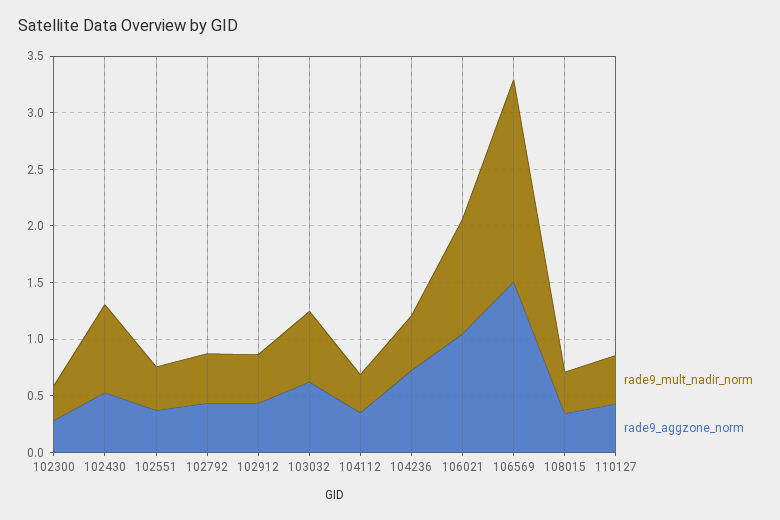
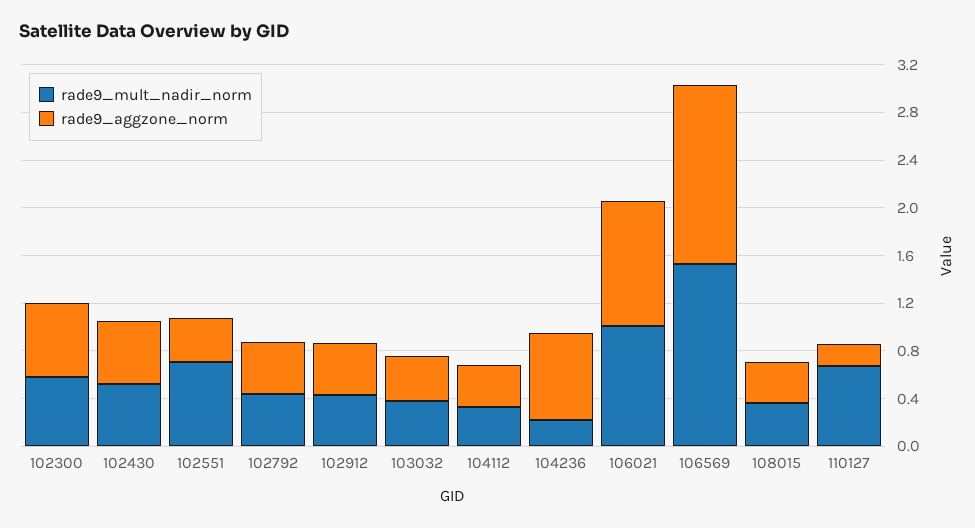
rade9_mult_nadir_norm, 102300: 0.3 -> 0.6
rade9_aggzone_norm, 102300: 0.3 -> 0.6
rade9_mult_nadir_norm, 102430: 0.8 -> 0.5
rade9_mult_nadir_norm, 102551: 0.4 -> 0.7
rade9_mult_nadir_norm, 103032: 0.6 -> 0.4
rade9_aggzone_norm, 103032: 0.6 -> 0.4
rade9_mult_nadir_norm, 104236: 0.5 -> 0.2
rade9_mult_nadir_norm, 106569: 1.8 -> 1.5
rade9_mult_nadir_norm, 110127: 0.4 -> 0.7
rade9_aggzone_norm, 110127: 0.4 -> 0.2

